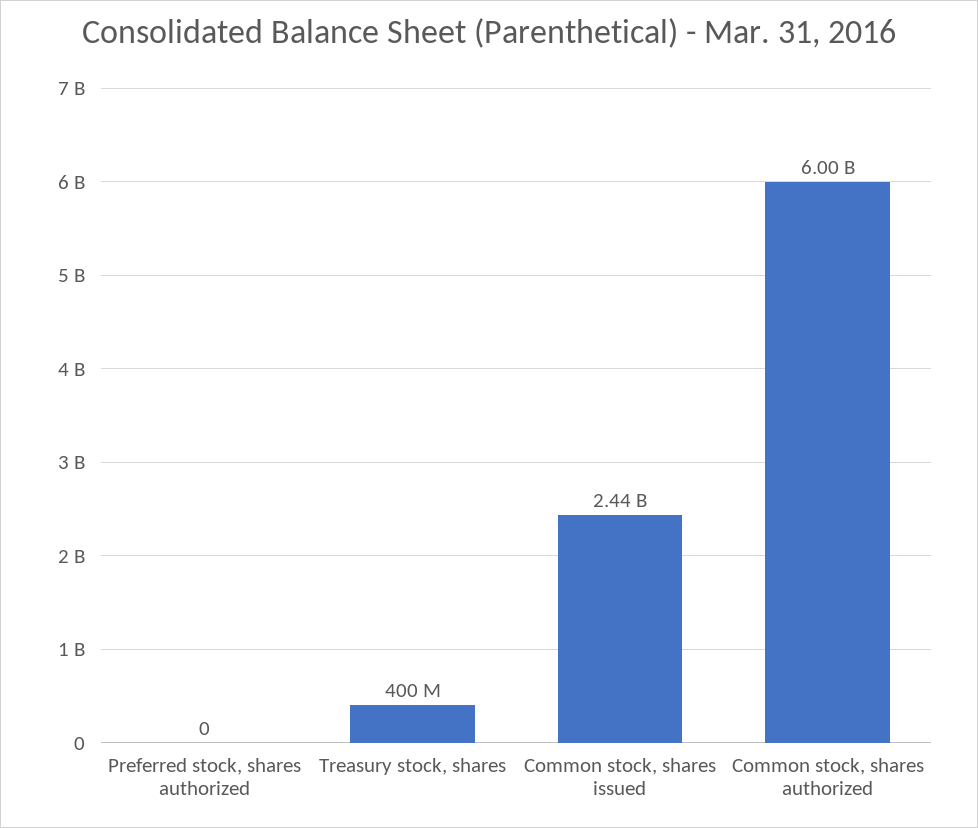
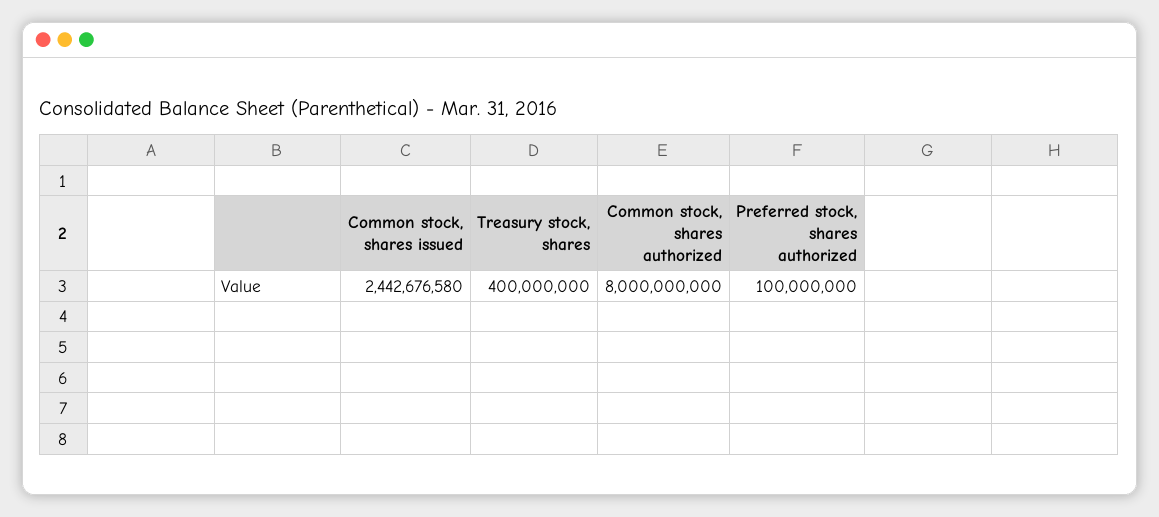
Preferred stock, shares authorized: 0 -> 100000000
Common stock, shares authorized: 6000000000 -> 8000000000

